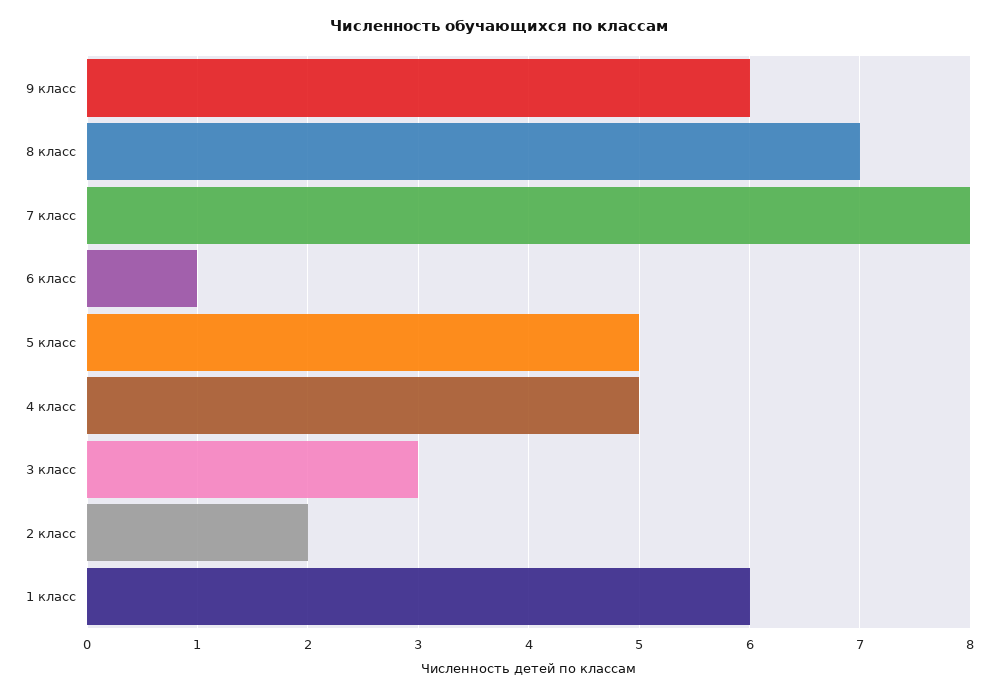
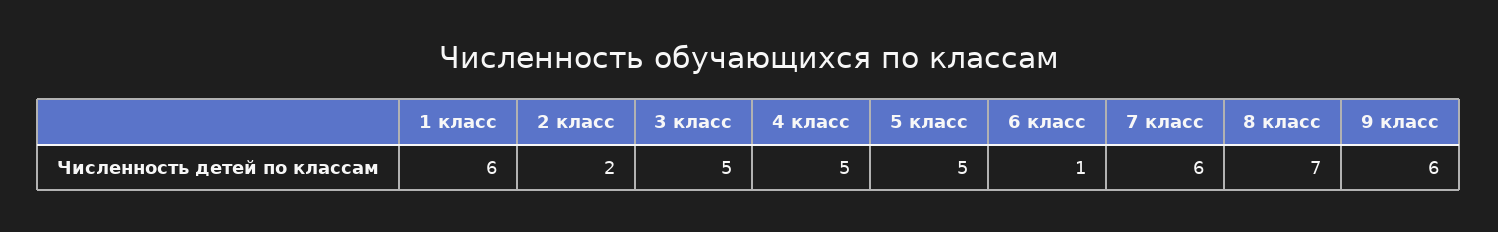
7 класс: 8 -> 6
3 класс: 3 -> 5

